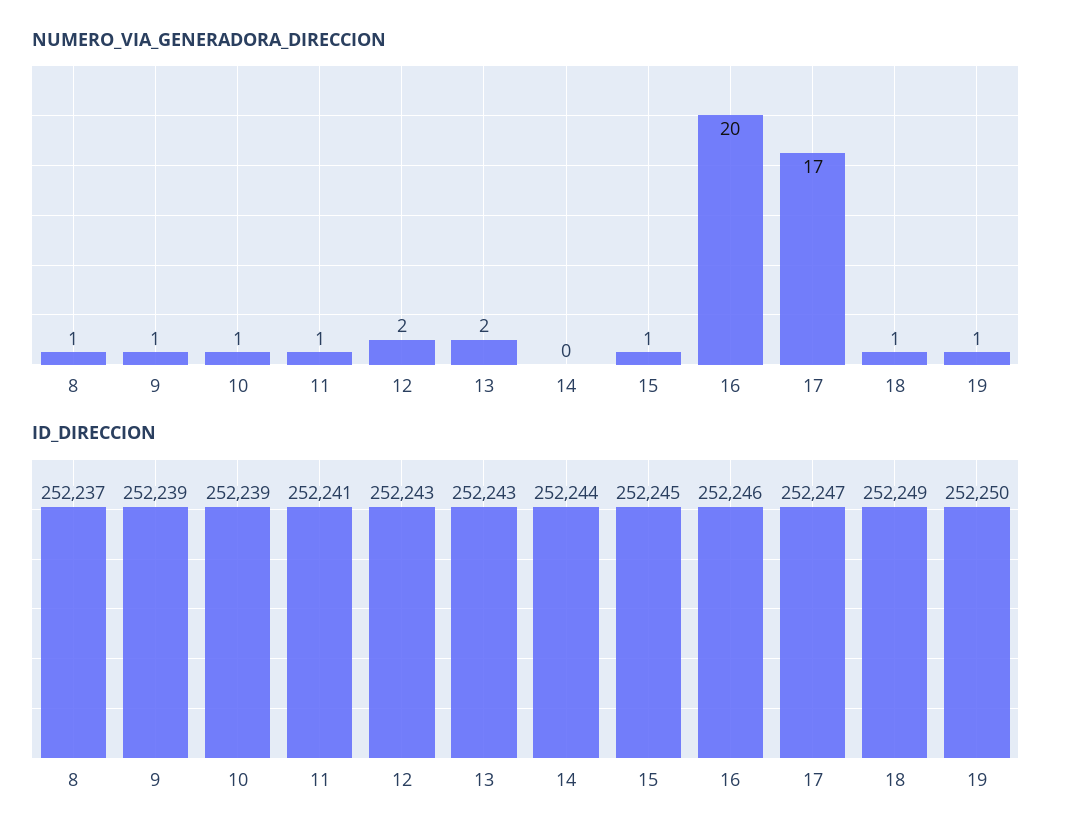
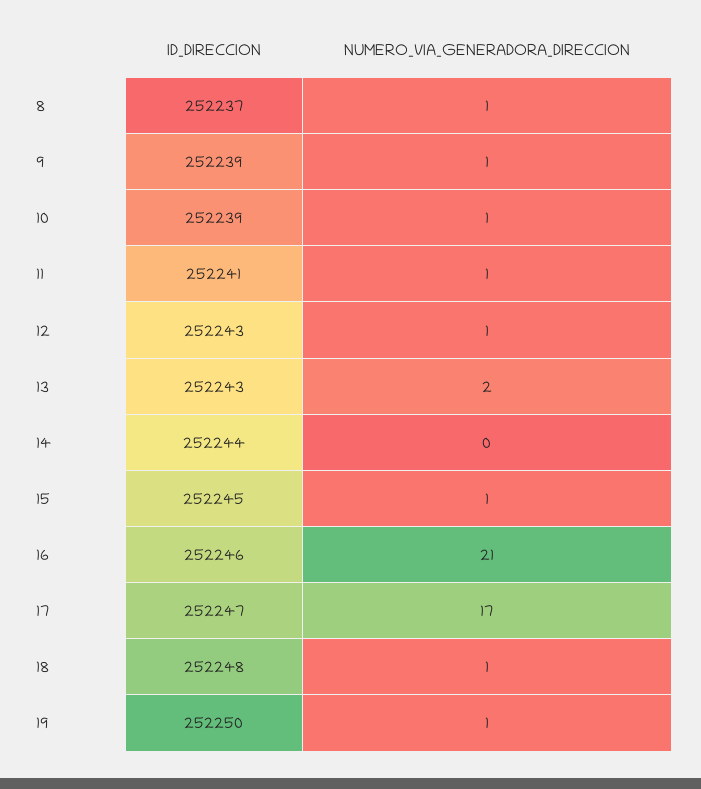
NUMERO_VIA_GENERADORA_DIRECCION, 12: 2 -> 1
NUMERO_VIA_GENERADORA_DIRECCION, 16: 20 -> 21
ID_DIRECCION, 18: 252249 -> 252248

